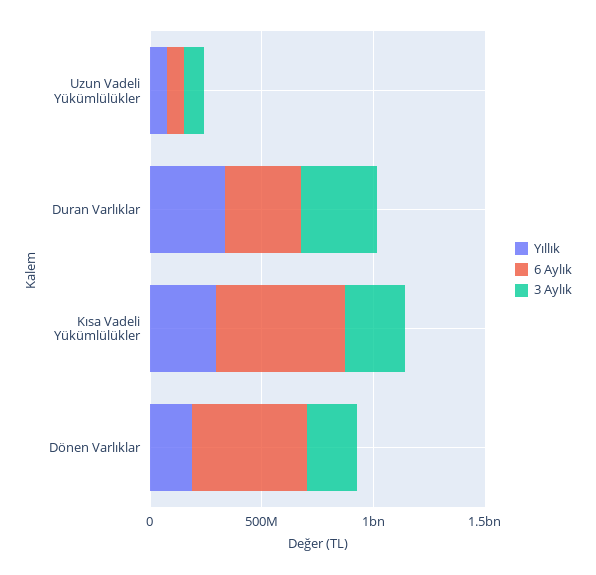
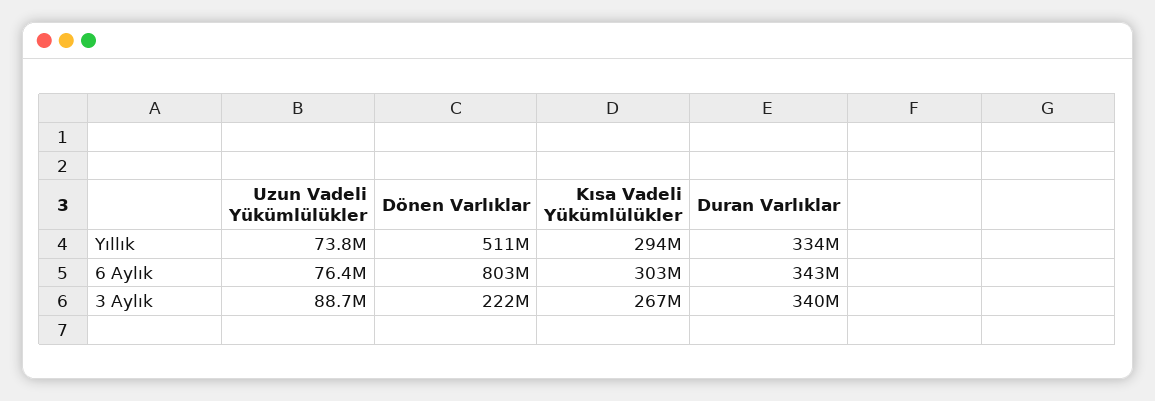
6 Aylık, Kısa Vadeli Yükümlülükler: 600000000 -> 303000000
Yıllık, Dönen Varlıklar: 200000000 -> 511000000
6 Aylık, Dönen Varlıklar: 500000000 -> 803000000

